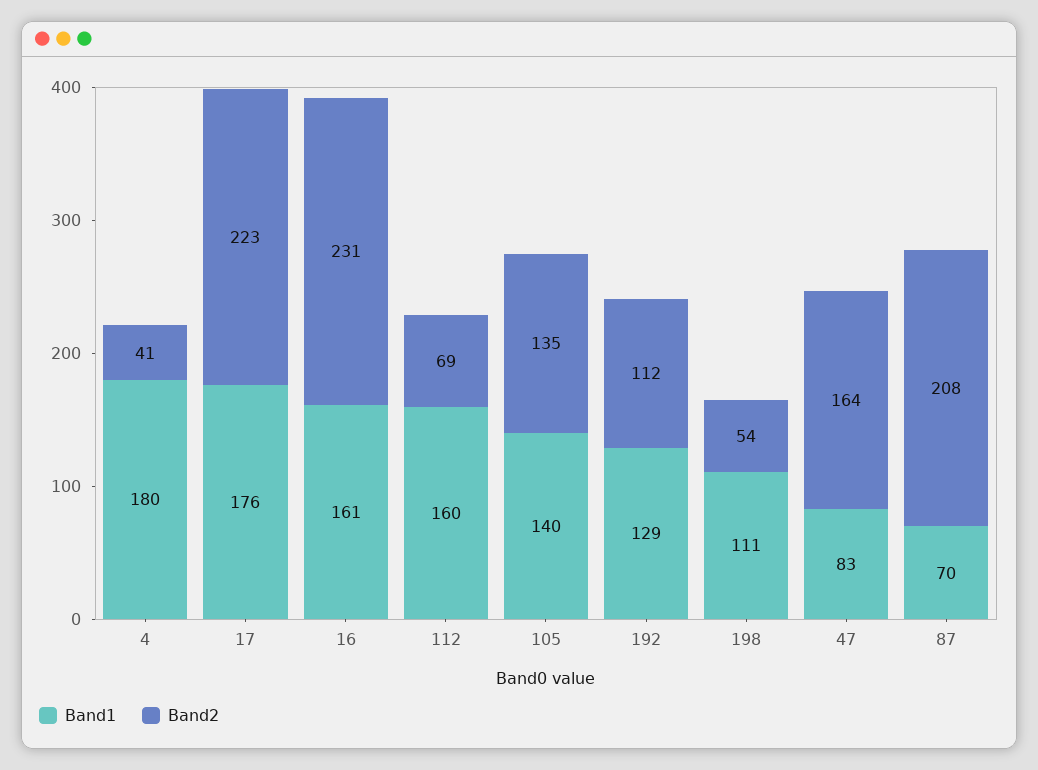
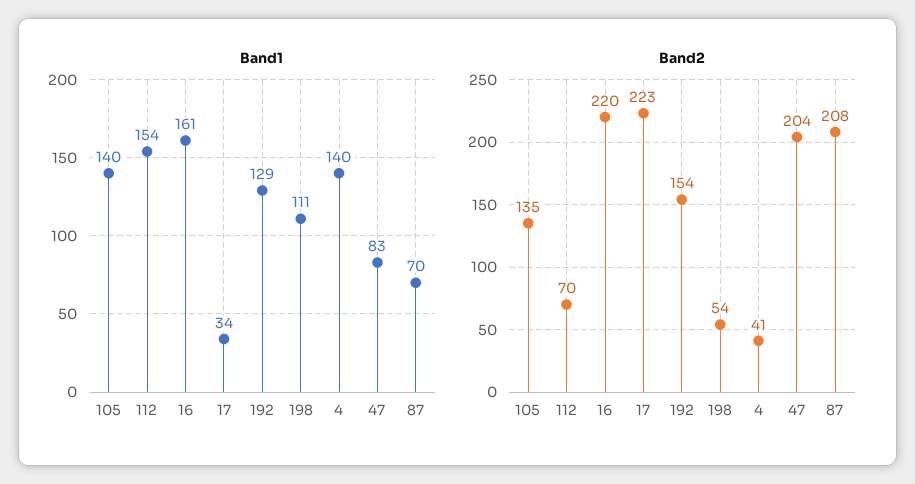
Band1, 4: 180 -> 140
Band1, 17: 176 -> 34
Band2, 16: 231 -> 220
Band1, 112: 160 -> 154
Band2, 112: 69 -> 70
Band2, 192: 112 -> 154
Band2, 47: 164 -> 204

